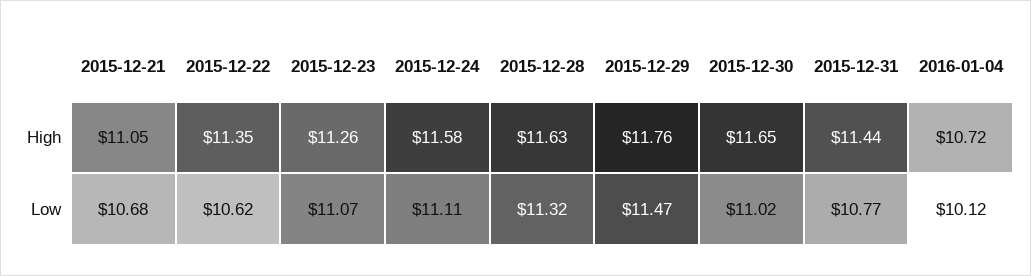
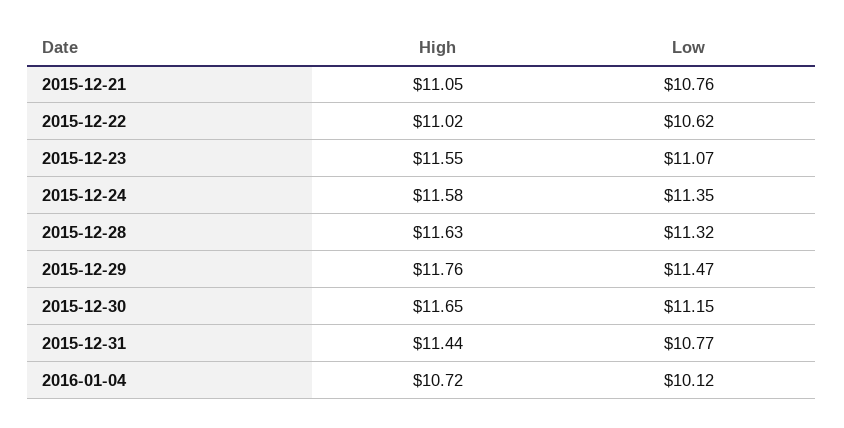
2015-12-22, High: 11.35 -> 11.02
2015-12-23, High: 11.26 -> 11.55
2015-12-21, Low: 10.68 -> 10.76
2015-12-24, Low: 11.11 -> 11.35
2015-12-30, Low: 11.02 -> 11.15

